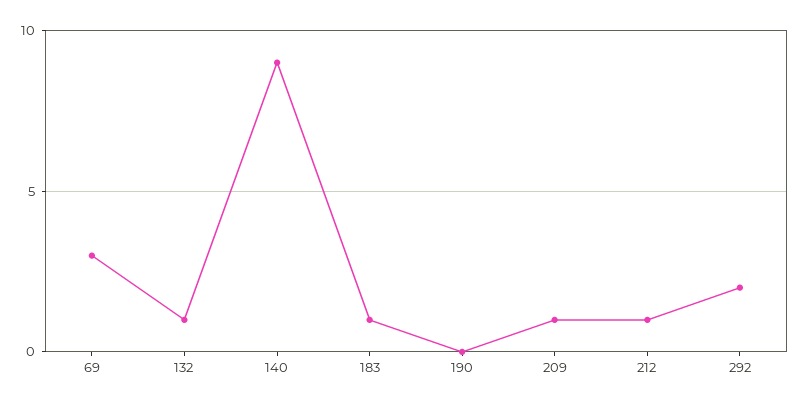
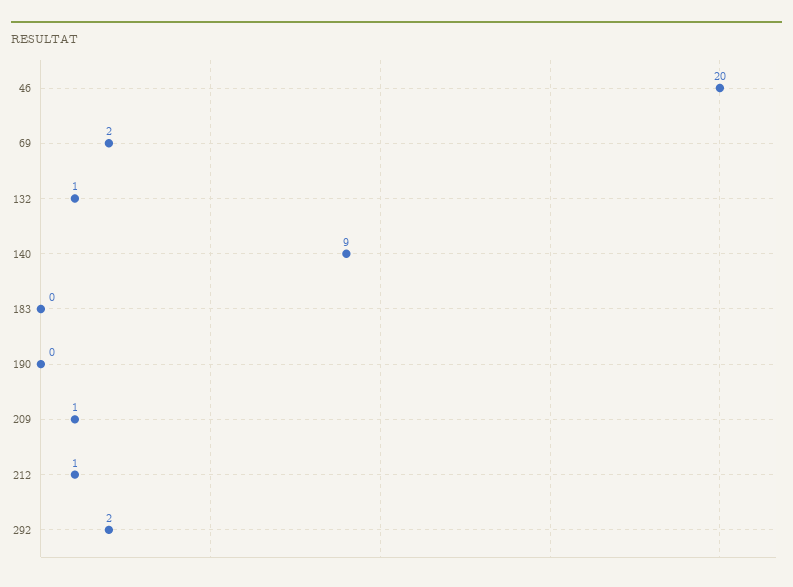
69: 3 -> 2
183: 1 -> 0
46: none -> 20

